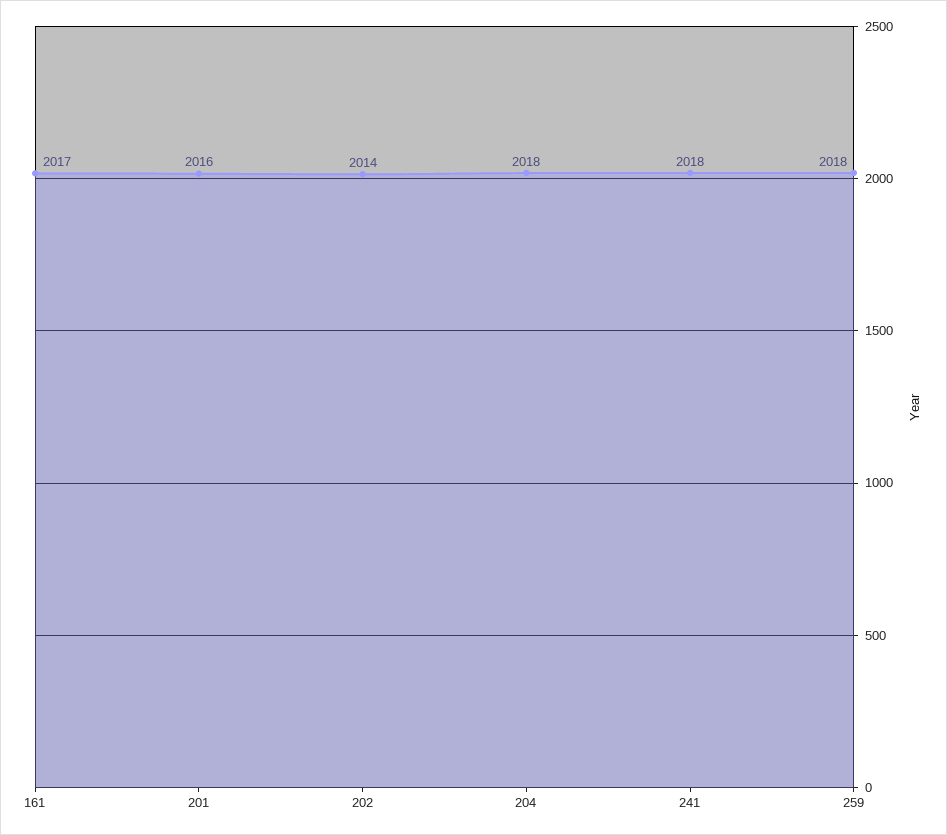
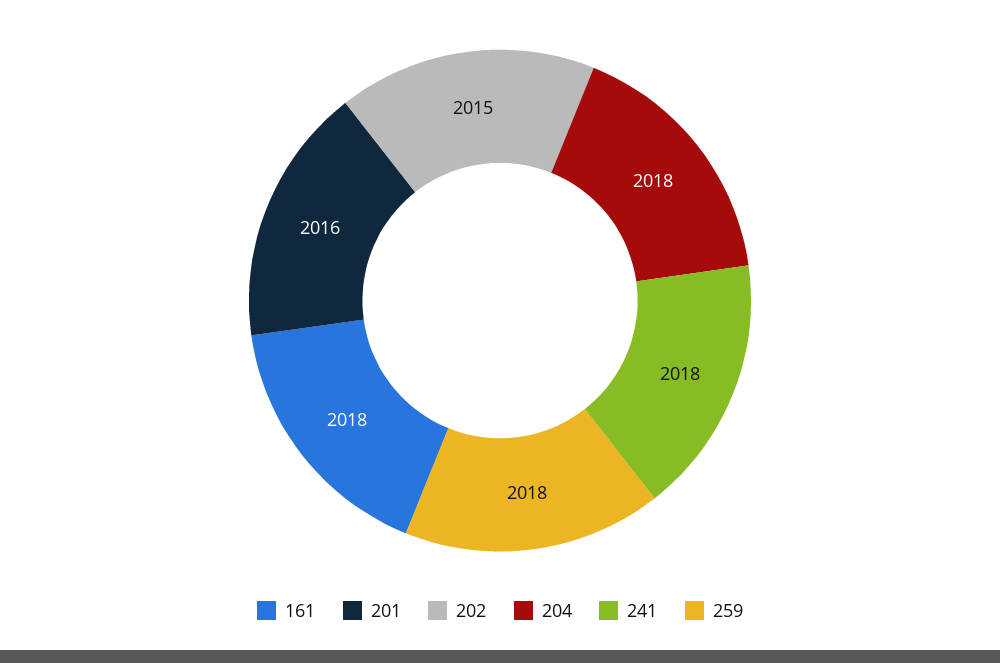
161: 2017 -> 2018
202: 2014 -> 2015

